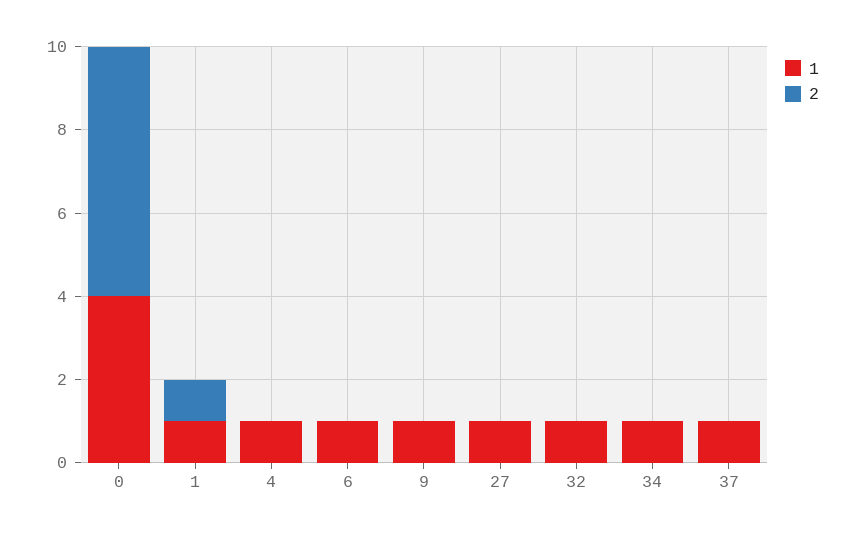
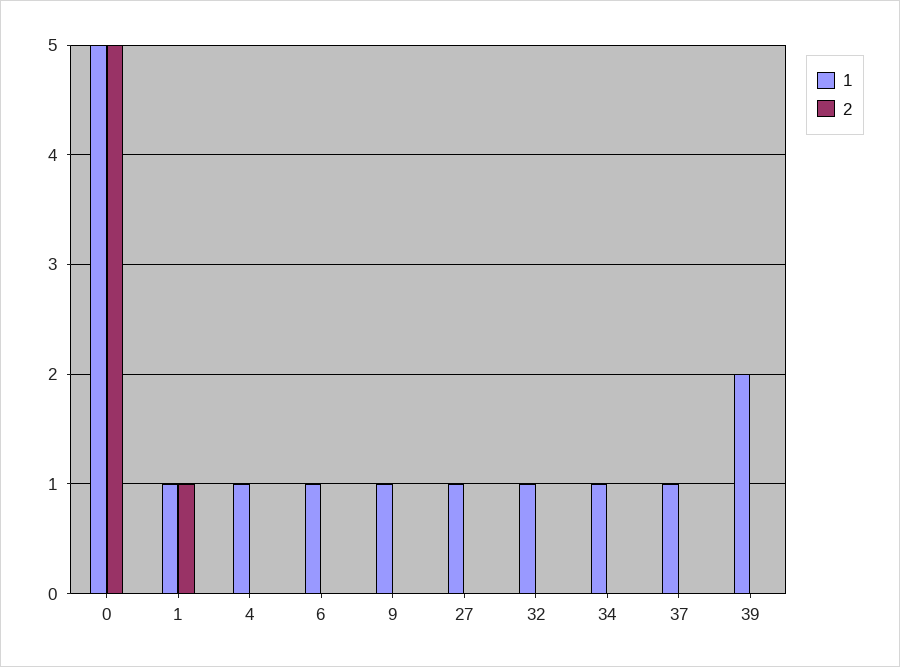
1, 0: 4 -> 5
2, 0: 6 -> 5
1, 39: none -> 2
2, 39: none -> 0

